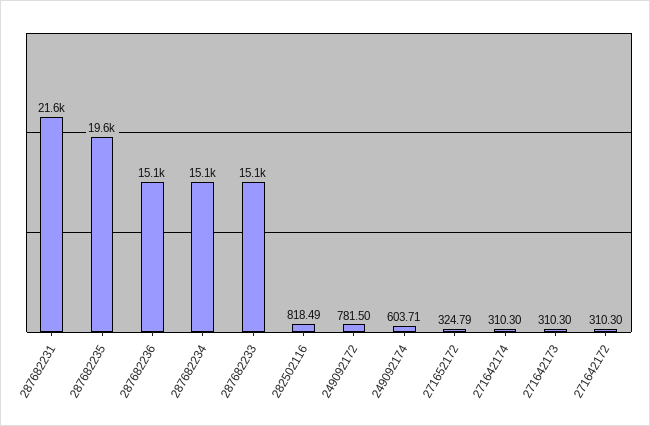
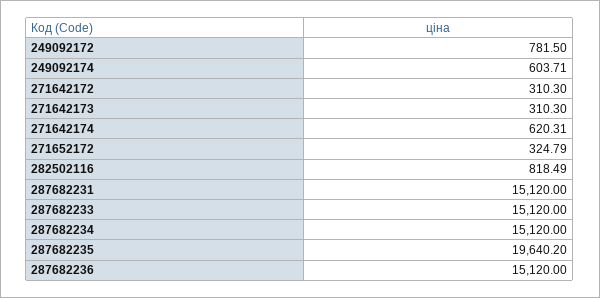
287682231: 21600 -> 15120
271642174: 310.3 -> 620.31

